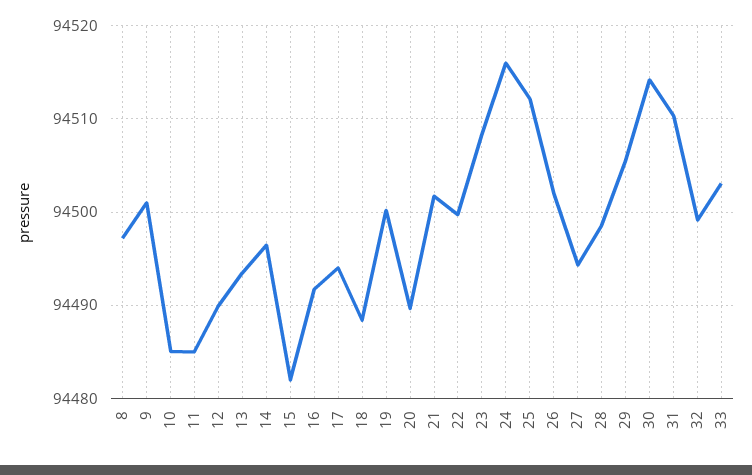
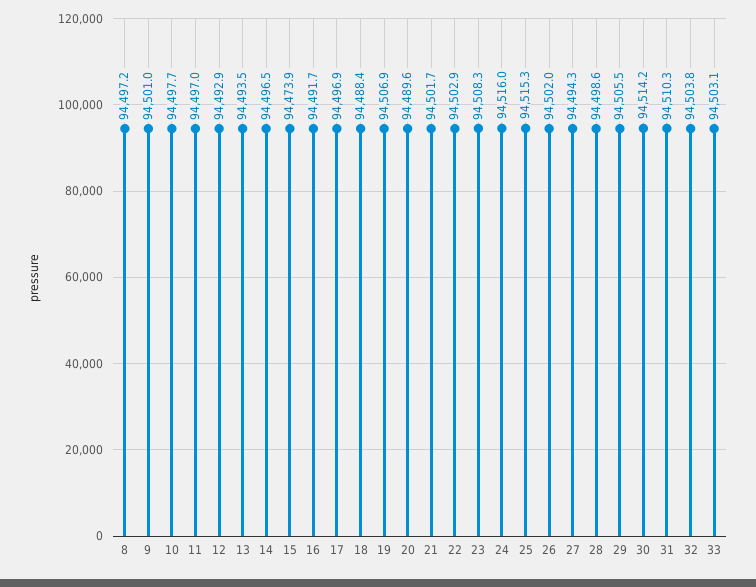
10: 94485 -> 94497.7
11: 94485 -> 94497
12: 94490 -> 94492.9
15: 94482 -> 94473.9
17: 94494 -> 94496.9
19: 94500 -> 94506.9
22: 94500 -> 94502.9
25: 94512 -> 94515.3
32: 94499 -> 94503.8

